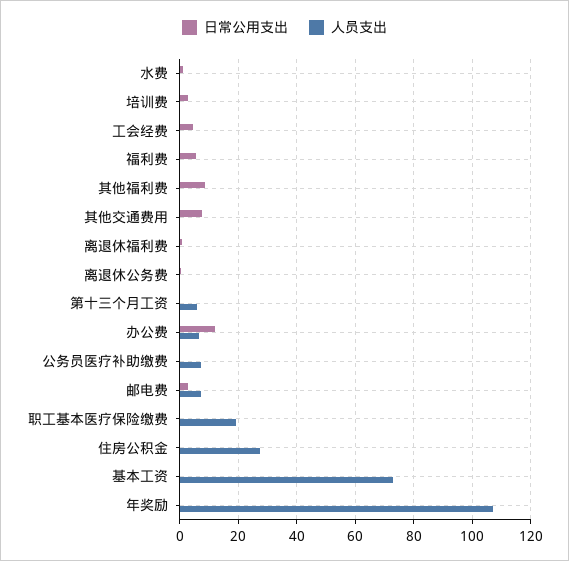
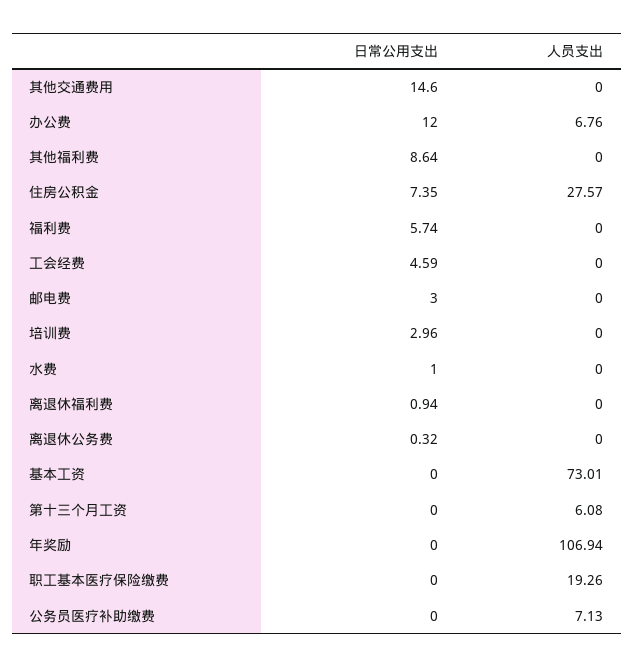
日常公用支出, 其他交通费用: 7.5 -> 14.6
人员支出, 邮电费: 7.5 -> 0
日常公用支出, 住房公积金: 0 -> 7.35

